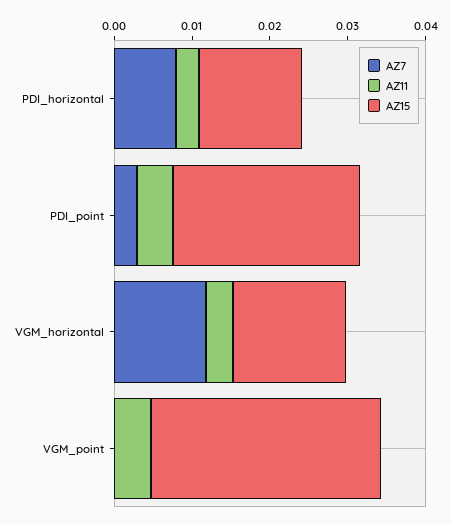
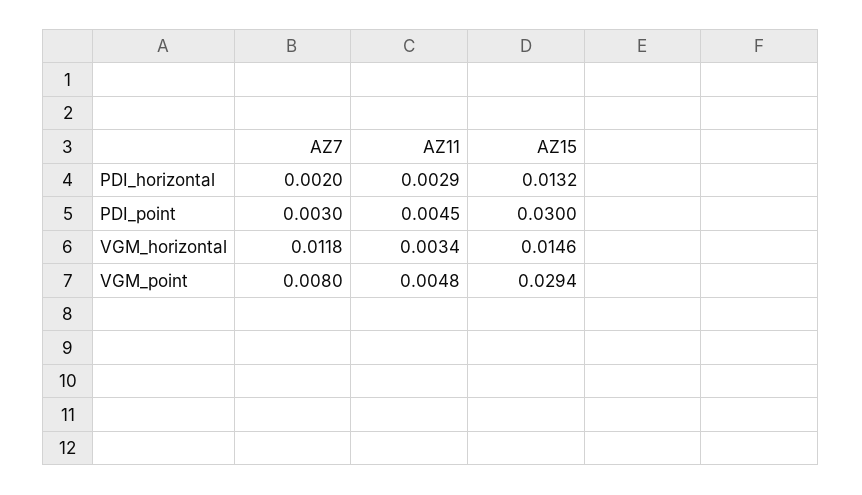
AZ7, PDI_horizontal: 0.008 -> 0.002
AZ15, PDI_point: 0.024 -> 0.03
AZ7, VGM_point: 0 -> 0.008

